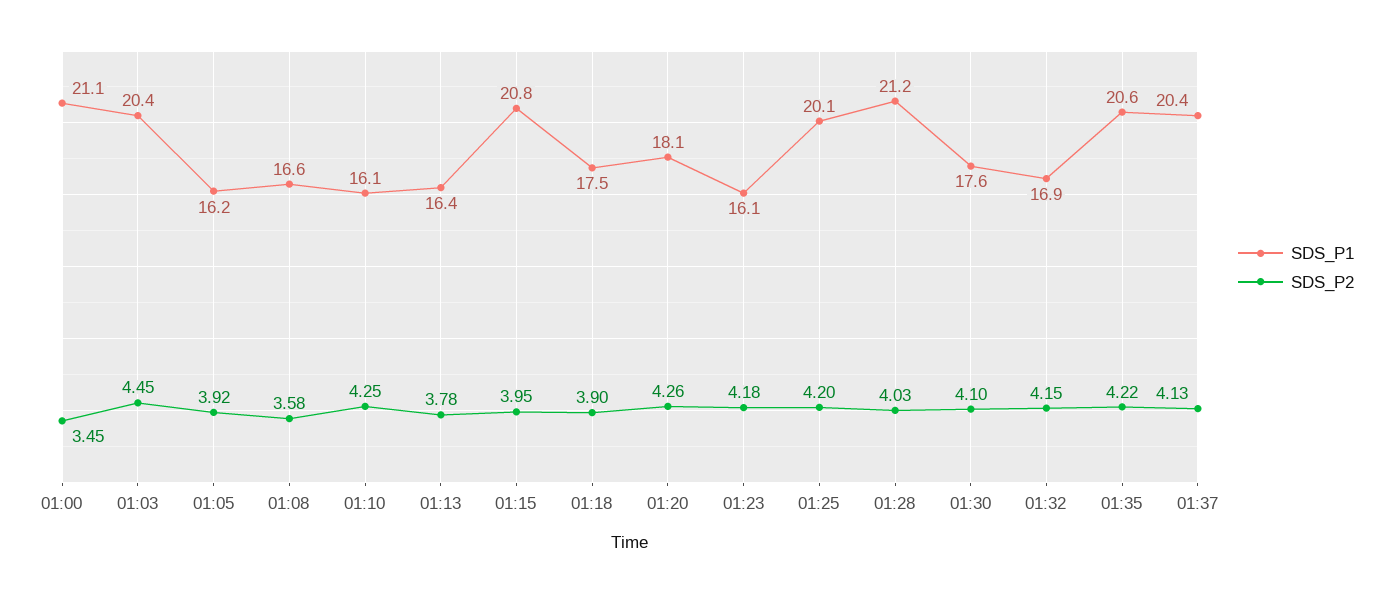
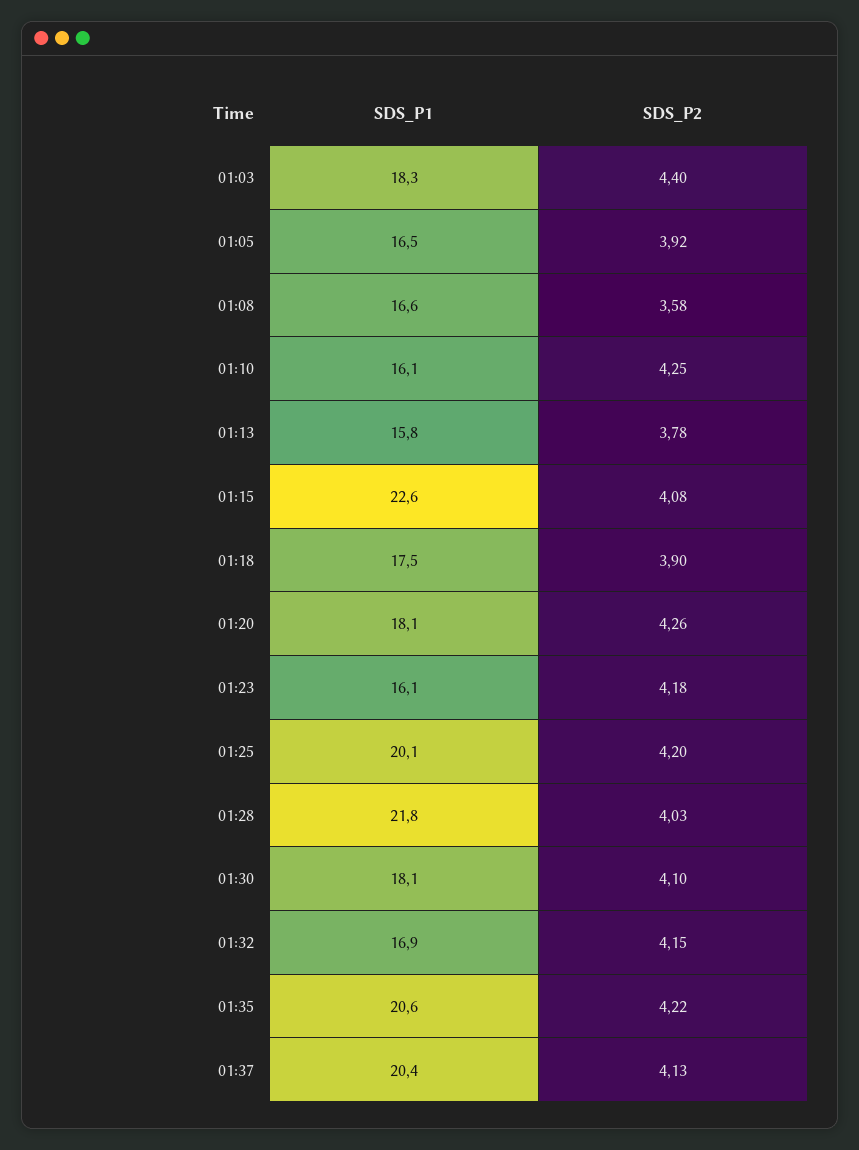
SDS_P1, 01:00: 21.1 -> none
SDS_P2, 01:00: 3.45 -> none
SDS_P1, 01:03: 20.4 -> 18.3
SDS_P2, 01:03: 4.45 -> 4.4
SDS_P1, 01:05: 16.2 -> 16.5
SDS_P1, 01:13: 16.4 -> 15.8
SDS_P1, 01:15: 20.8 -> 22.6
SDS_P2, 01:15: 3.95 -> 4.08
SDS_P1, 01:28: 21.2 -> 21.8
SDS_P1, 01:30: 17.6 -> 18.1

